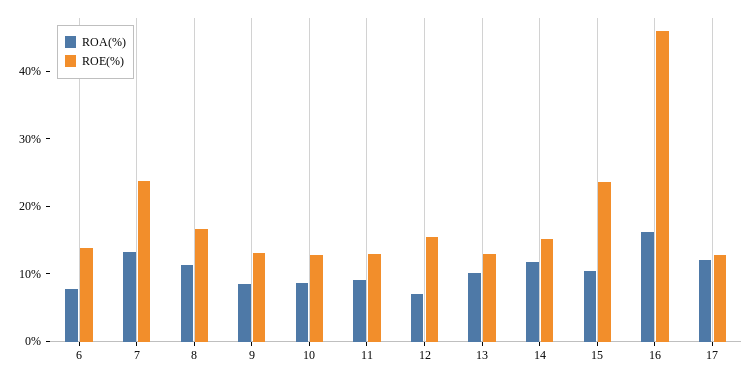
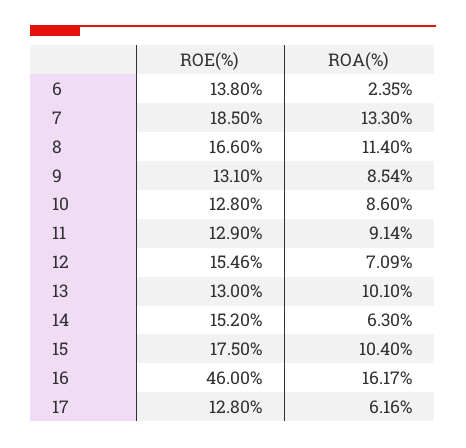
ROA(%), 6: 8 -> 2.35
ROE(%), 7: 24 -> 18.5
ROA(%), 14: 12 -> 6.3
ROE(%), 15: 24 -> 17.5
ROA(%), 17: 12 -> 6.16

